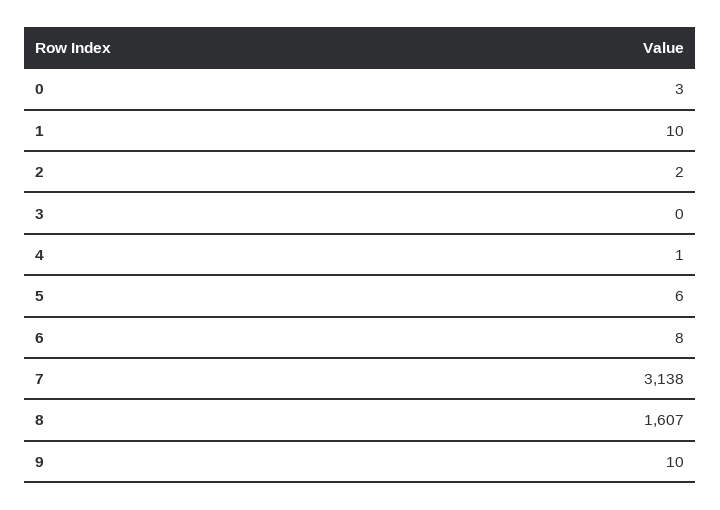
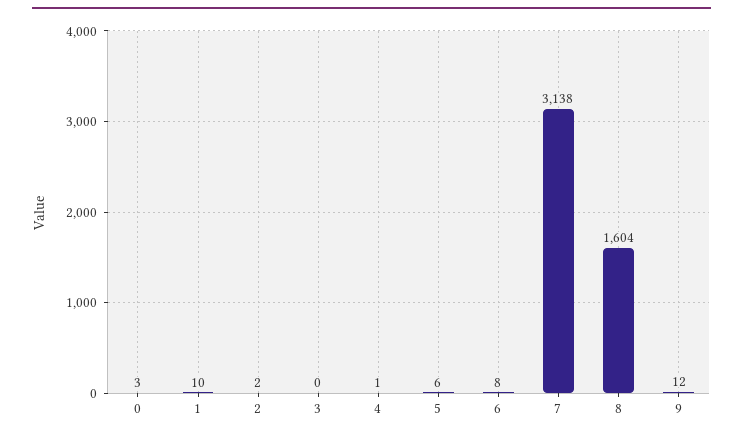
8: 1607 -> 1604
9: 10 -> 12

